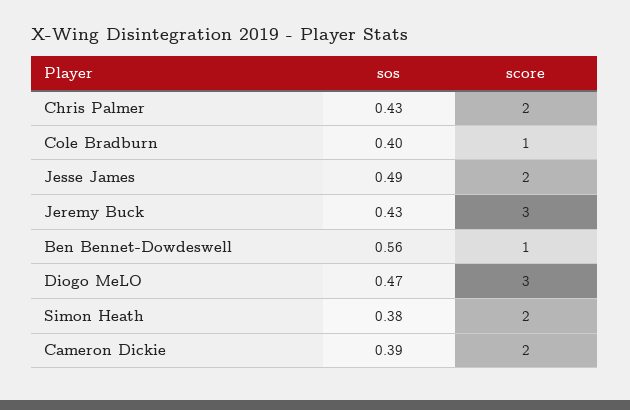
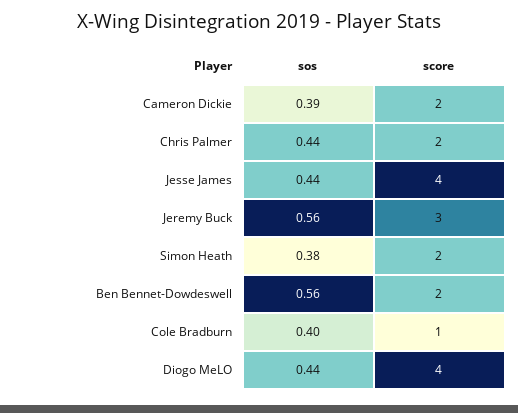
sos, Chris Palmer: 0.43 -> 0.44
sos, Jesse James: 0.49 -> 0.44
score, Jesse James: 2 -> 4
sos, Jeremy Buck: 0.43 -> 0.56
score, Ben Bennet-Dowdeswell: 1 -> 2
sos, Diogo MeLO: 0.47 -> 0.44
score, Diogo MeLO: 3 -> 4

